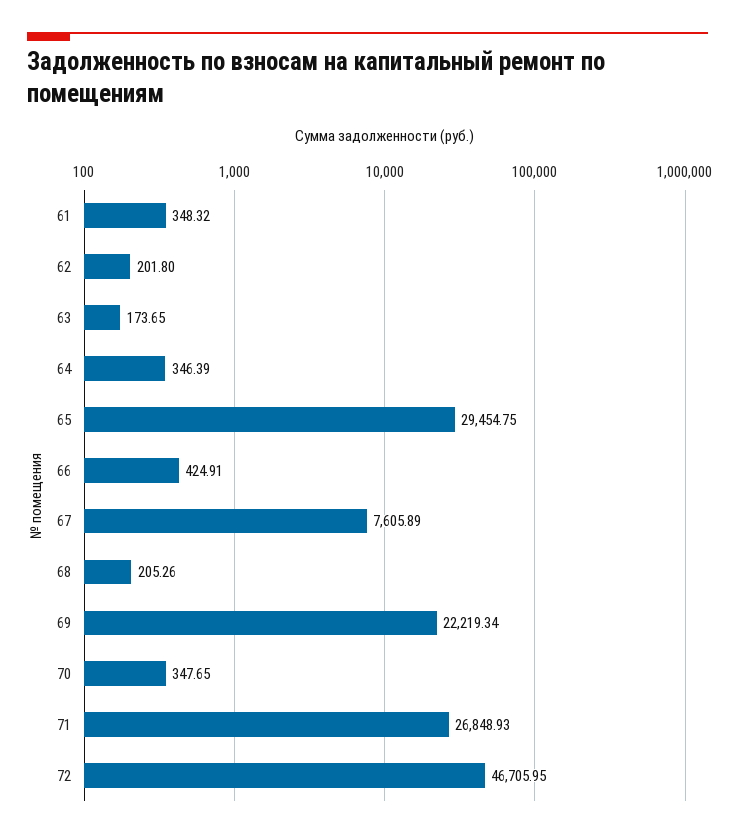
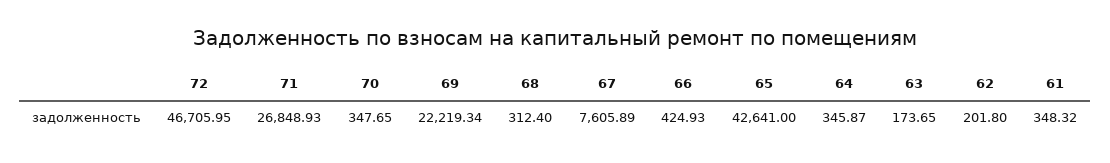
64: 346.39 -> 345.87
65: 29454.75 -> 42641
66: 424.91 -> 424.93
68: 205.26 -> 312.4

